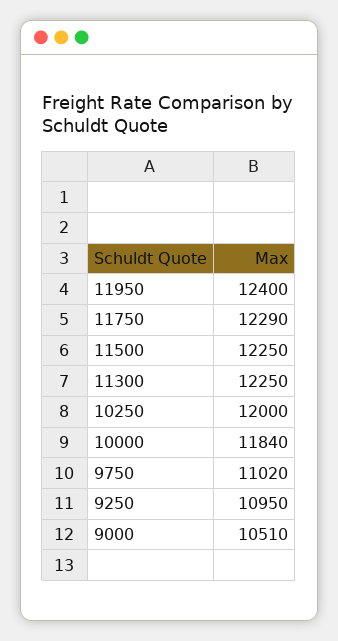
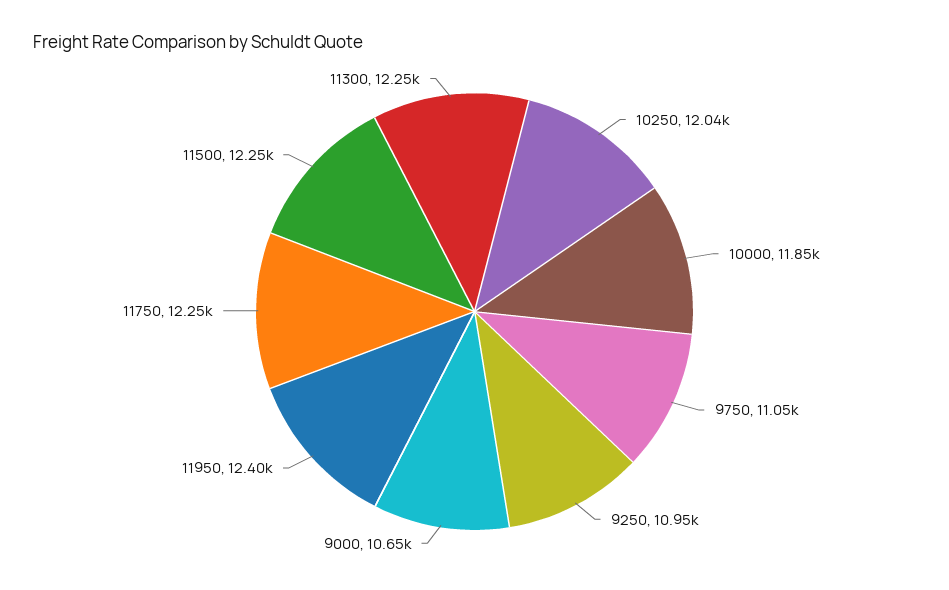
11750: 12290 -> 12250
10250: 12000 -> 12040
10000: 11840 -> 11850
9750: 11020 -> 11050
9000: 10510 -> 10650

